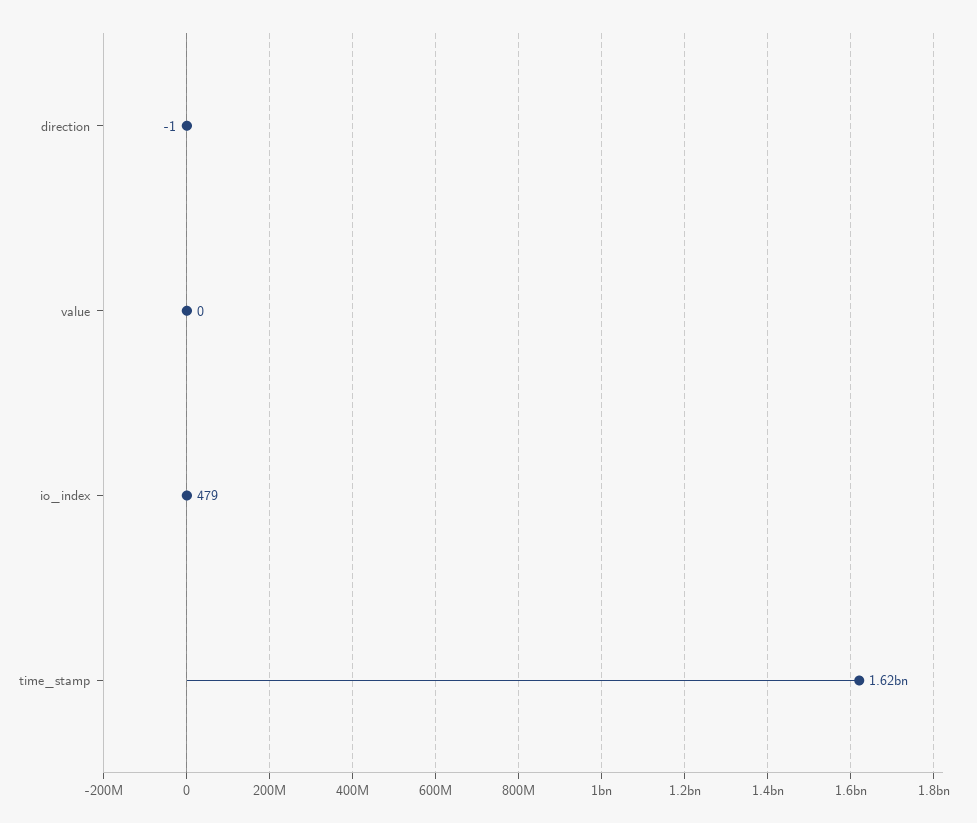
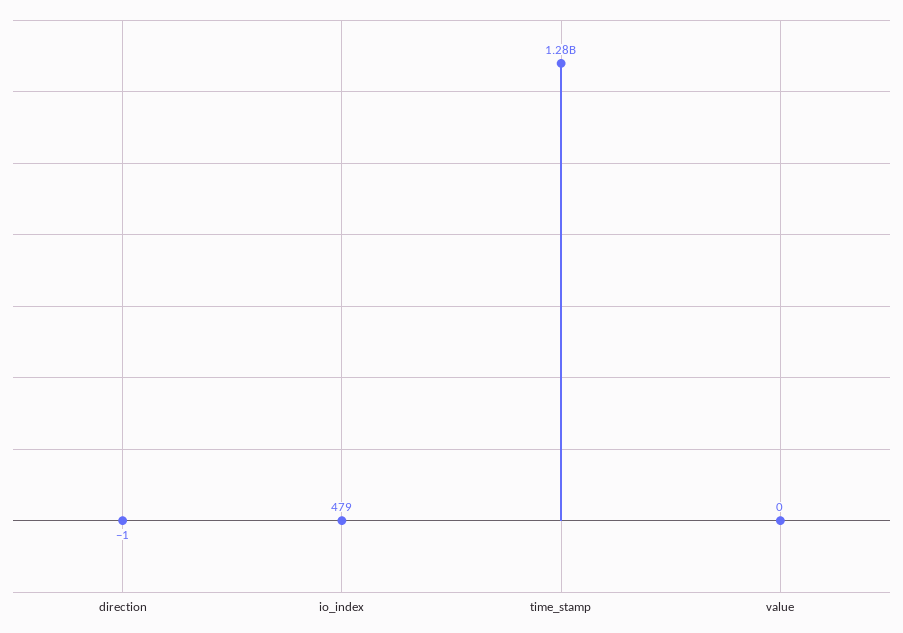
time_stamp: 1620000000 -> 1280000000

